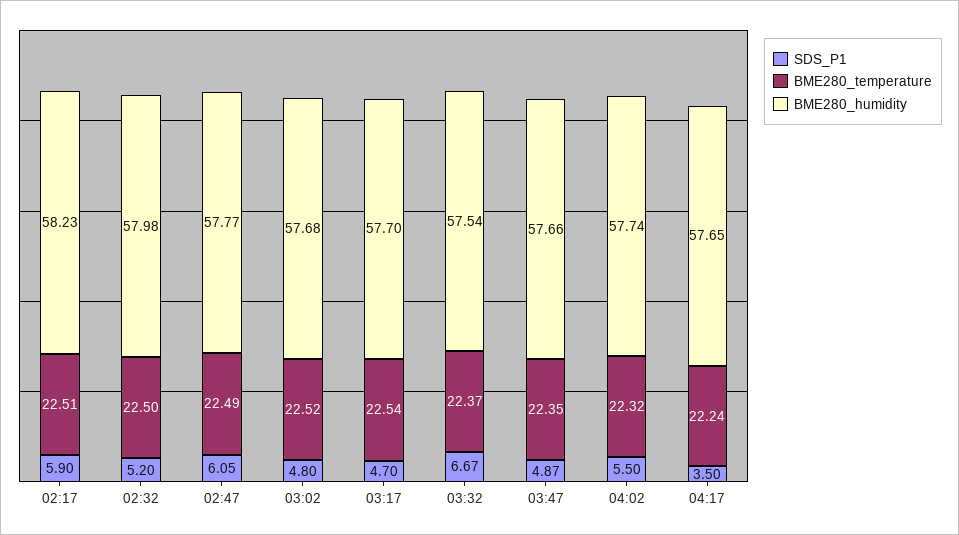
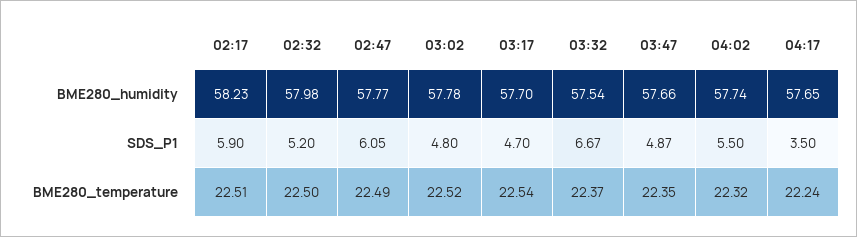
BME280_humidity, 03:02: 57.68 -> 57.78

